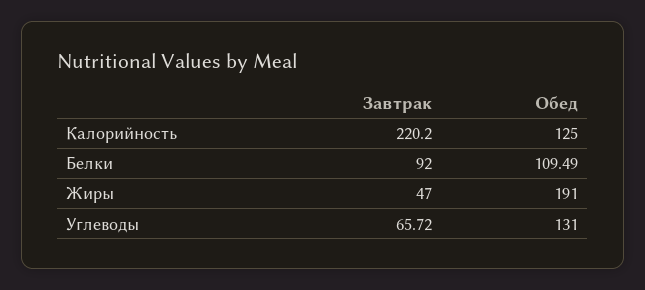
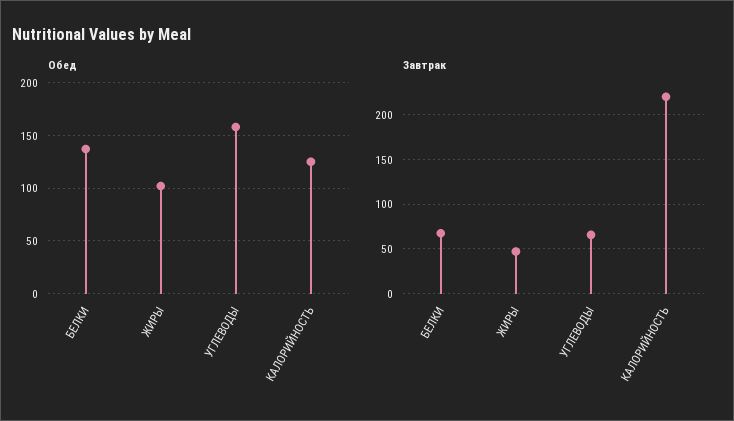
Завтрак, Белки: 92 -> 70
Обед, Белки: 109.49 -> 140
Обед, Жиры: 191 -> 100
Обед, Углеводы: 131 -> 160

